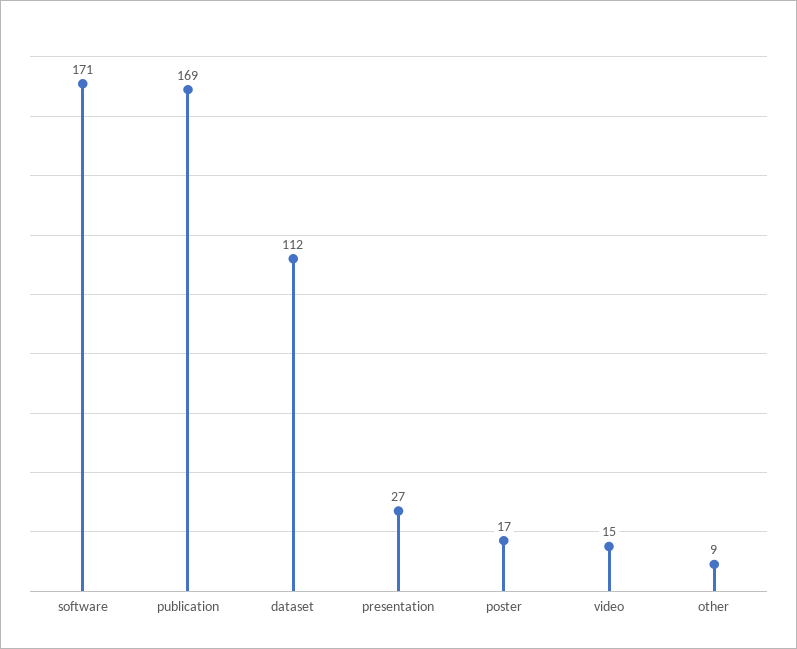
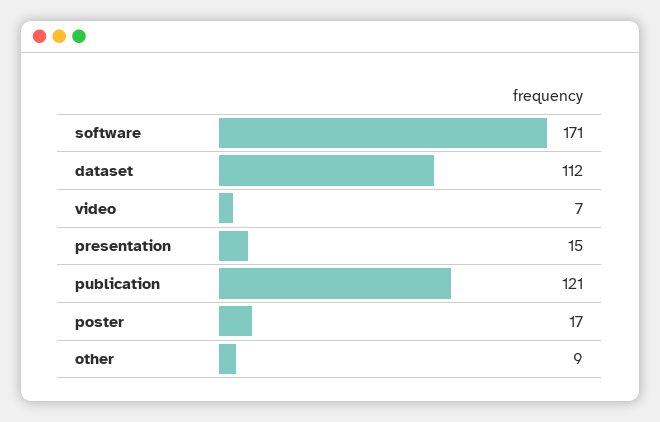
publication: 169 -> 121
presentation: 27 -> 15
video: 15 -> 7

